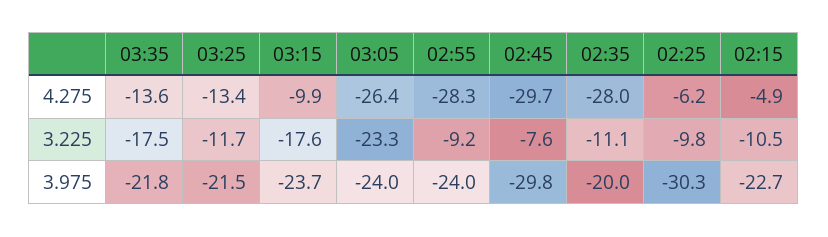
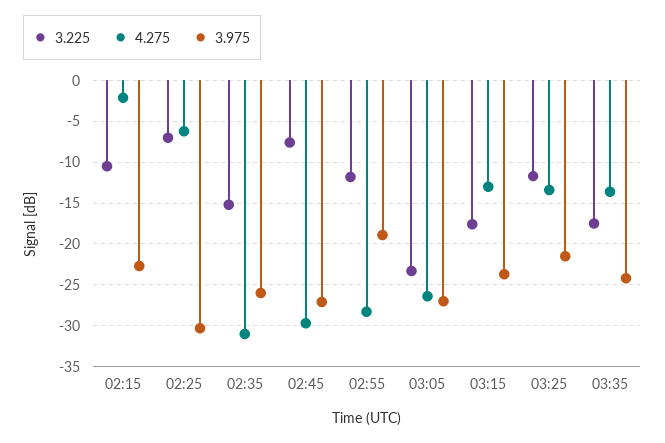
4.275, 03:15: -9.9 -> -13
4.275, 02:35: -28 -> -31
4.275, 02:15: -4.9 -> -2
3.225, 02:55: -9.2 -> -12
3.225, 02:35: -11.1 -> -15
3.225, 02:25: -9.8 -> -7
3.975, 03:35: -21.8 -> -24
3.975, 03:05: -24 -> -27
3.975, 02:55: -24 -> -19
3.975, 02:45: -29.8 -> -27
3.975, 02:35: -20 -> -26

